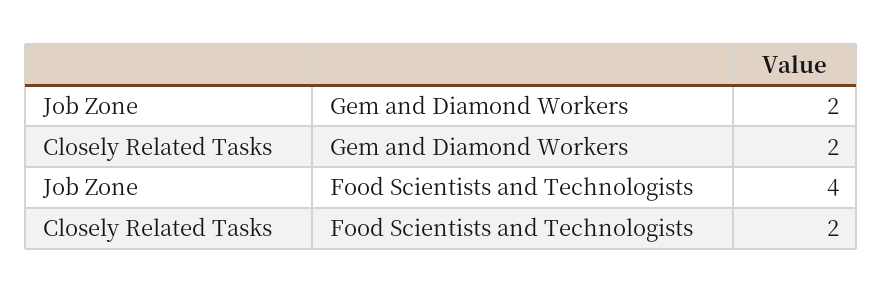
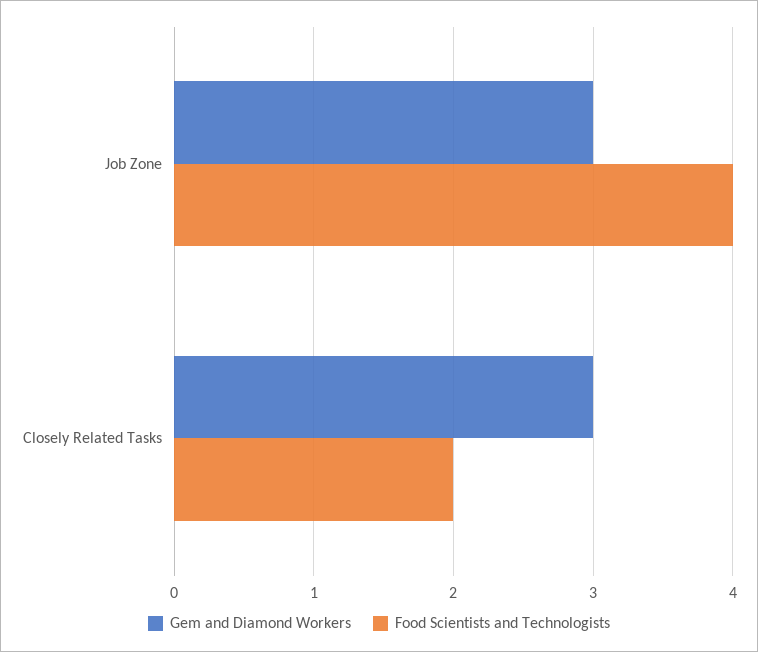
Gem and Diamond Workers, Job Zone: 2 -> 3
Gem and Diamond Workers, Closely Related Tasks: 2 -> 3

